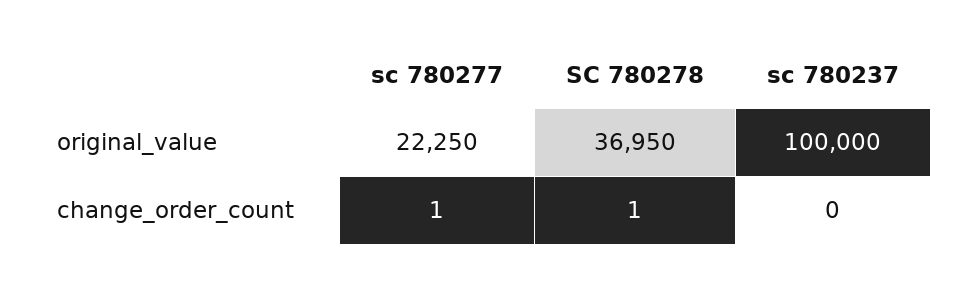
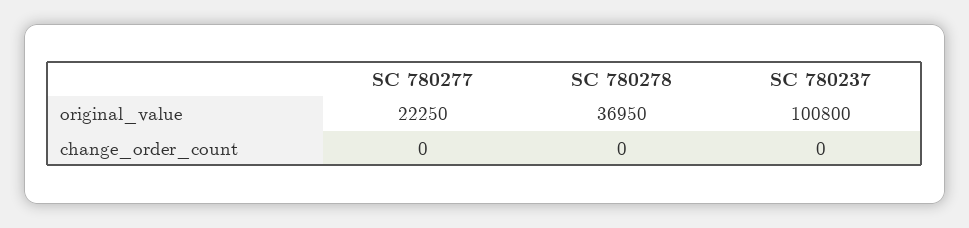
sc 780237, original_value: 100000 -> 100800
sc 780277, change_order_count: 1 -> 0
SC 780278, change_order_count: 1 -> 0

